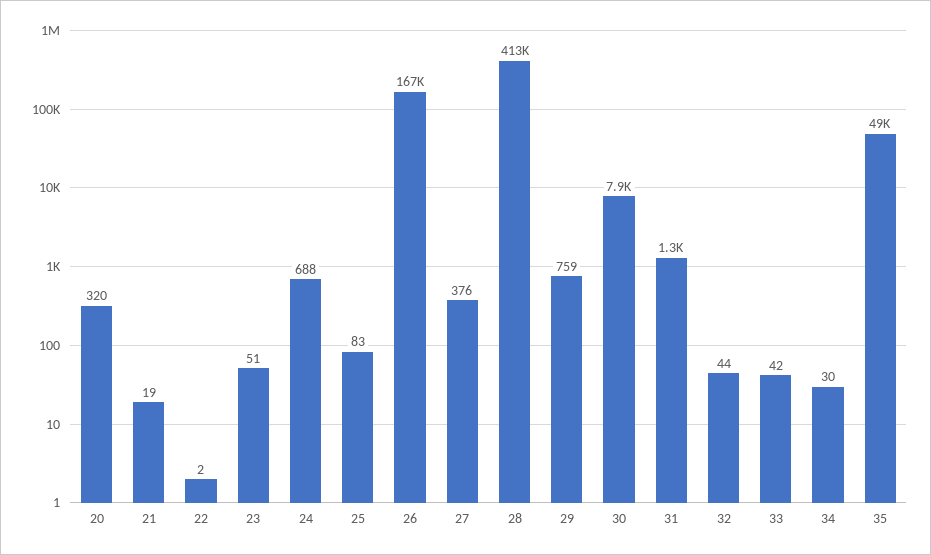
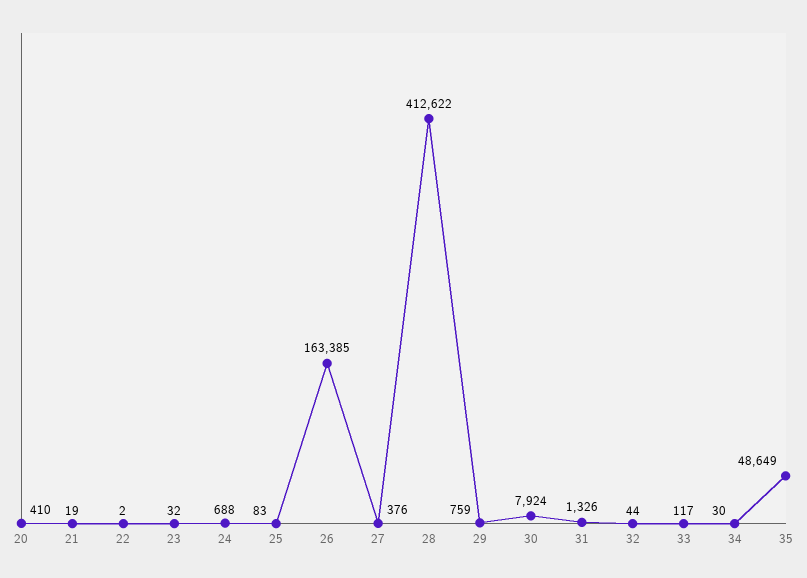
20: 320 -> 410
23: 51 -> 32
26: 167000 -> 163385
33: 42 -> 117

